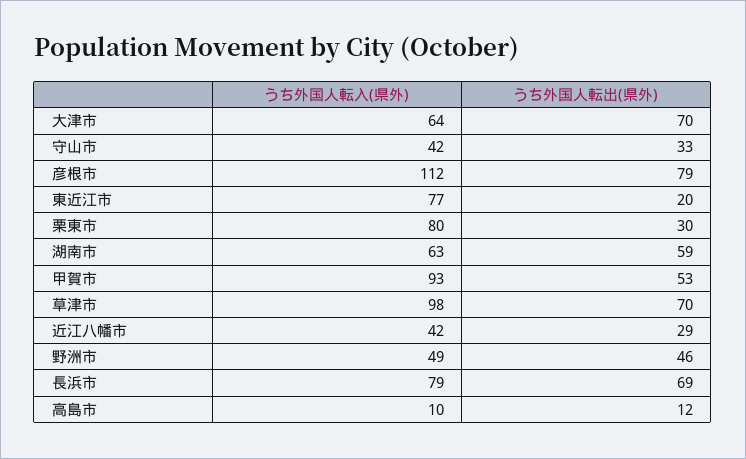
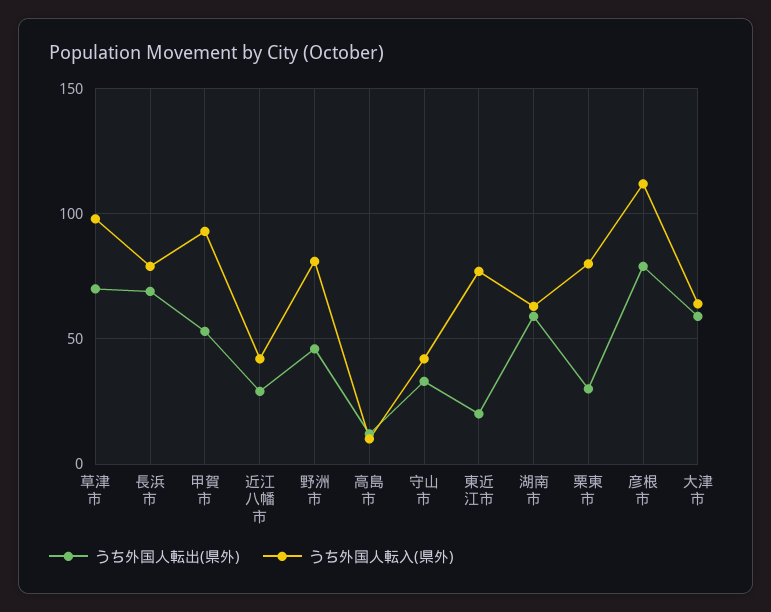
うち外国人転出(県外), 大津市: 70 -> 60
うち外国人転入(県外), 野洲市: 49 -> 80

